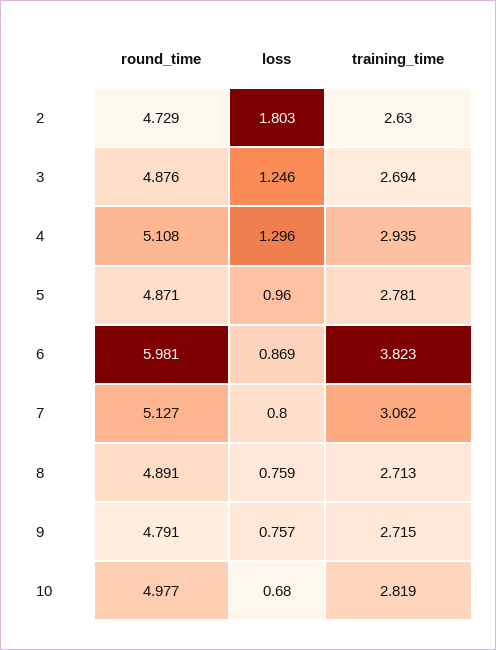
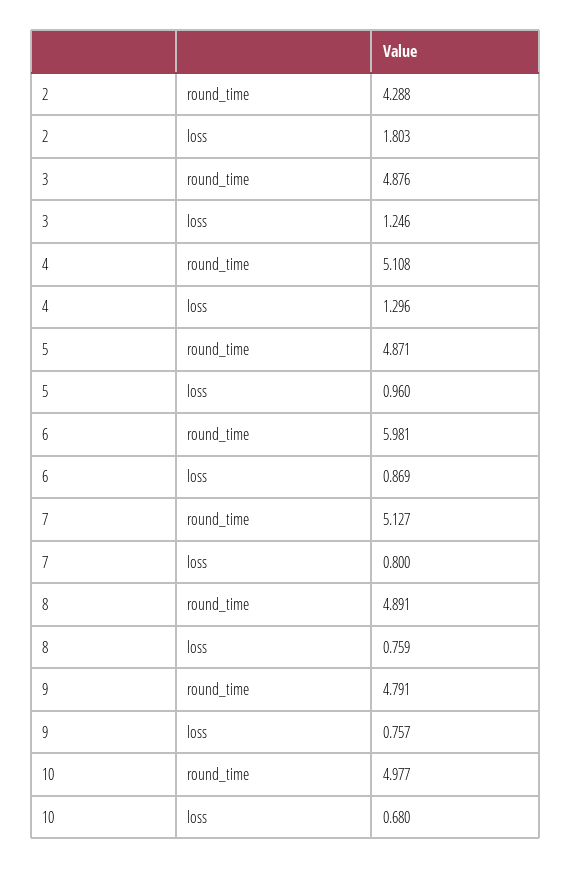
round_time, 2: 4.729 -> 4.288
training_time, 2: 2.63 -> none
training_time, 3: 2.694 -> none
training_time, 4: 2.935 -> none
training_time, 5: 2.781 -> none
training_time, 6: 3.823 -> none
training_time, 7: 3.062 -> none
training_time, 8: 2.713 -> none
training_time, 9: 2.715 -> none
training_time, 10: 2.819 -> none

